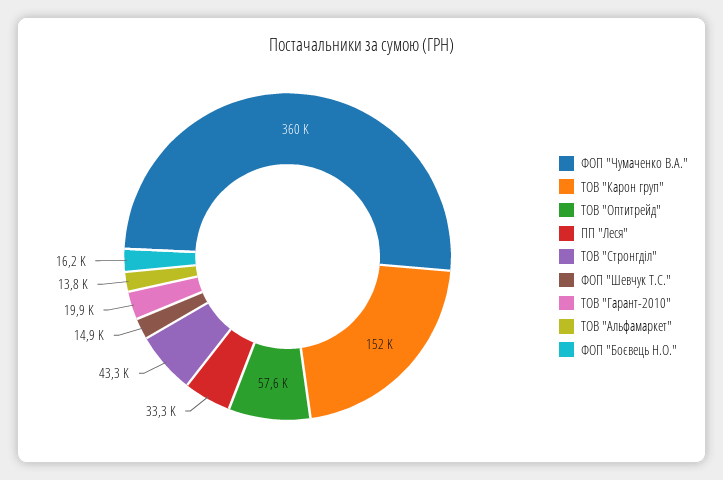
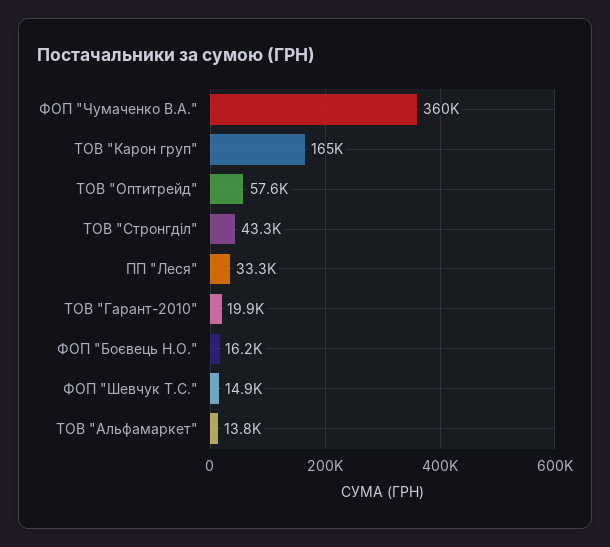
ТОВ "Карон груп": 152000 -> 165000

